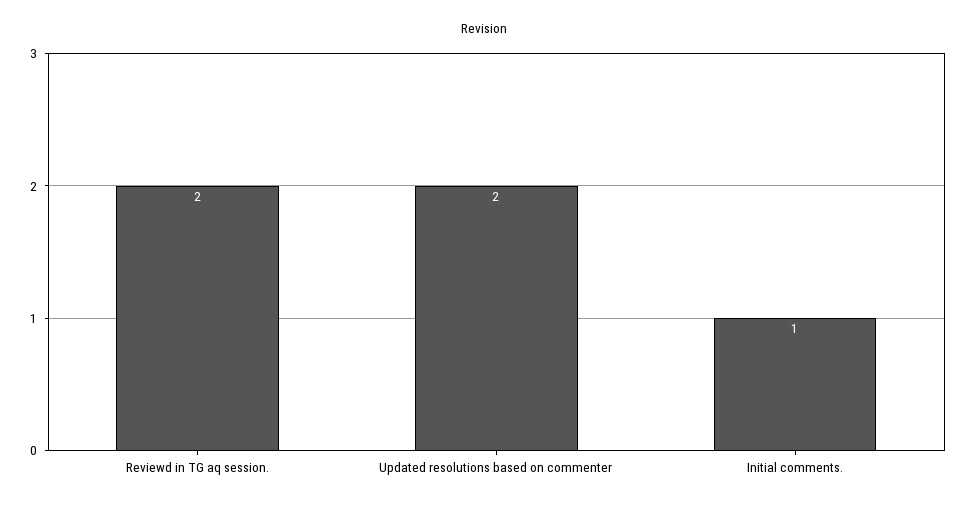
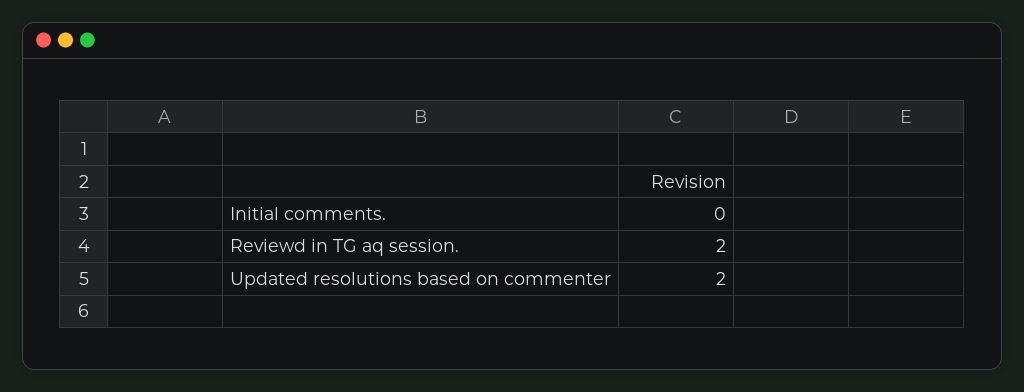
Initial comments.: 1 -> 0

